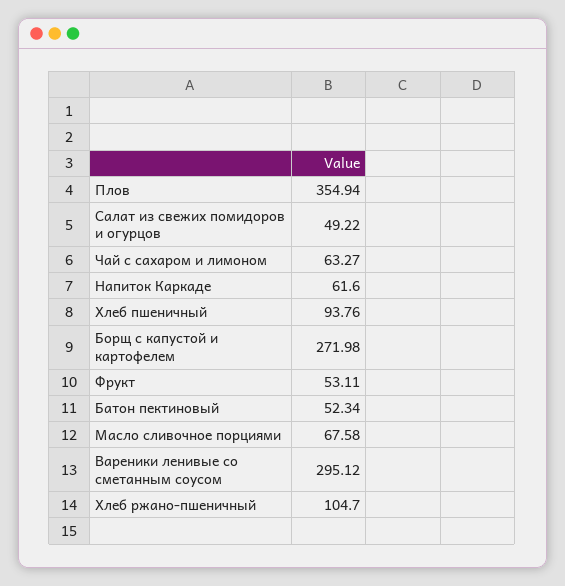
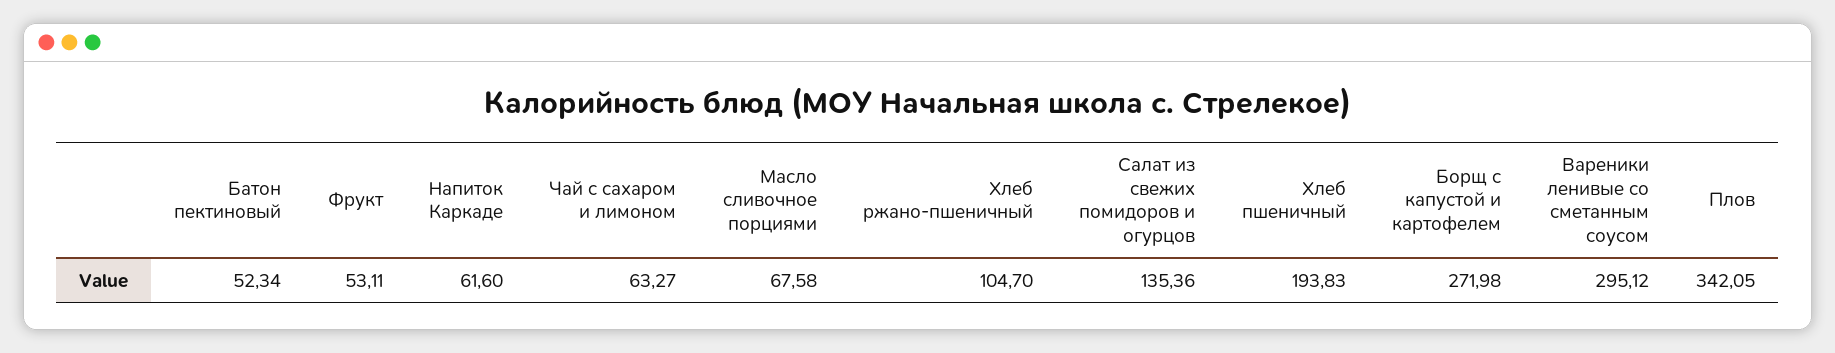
Плов: 354.94 -> 342.05
Салат из свежих помидоров и огурцов: 49.22 -> 135.36
Хлеб пшеничный: 93.76 -> 193.83

